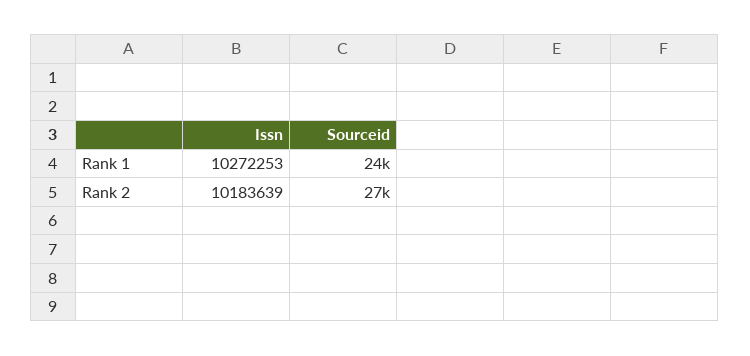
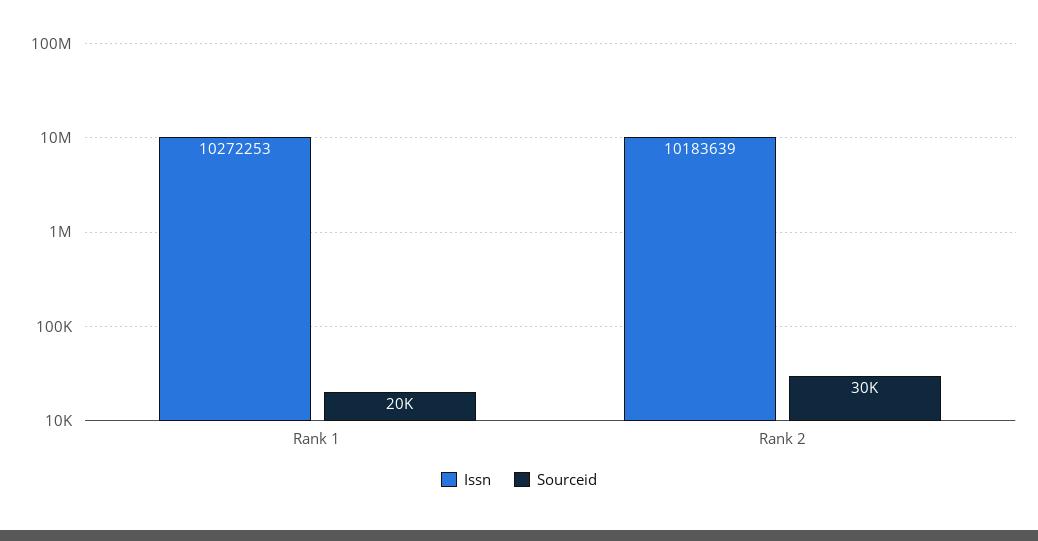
Sourceid, Rank 1: 24000 -> 20000
Sourceid, Rank 2: 27000 -> 30000

